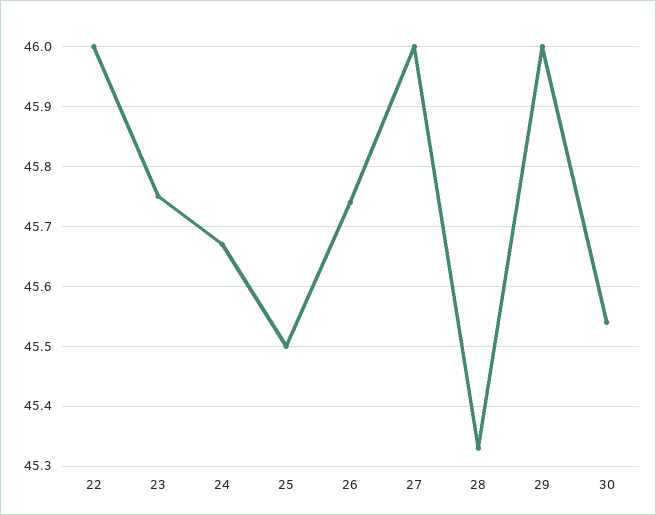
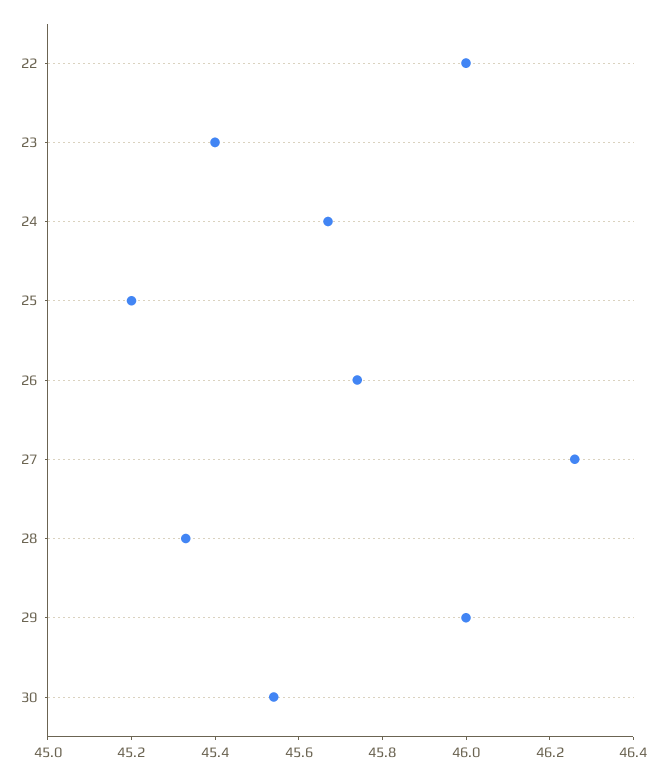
23: 45.75 -> 45.4
25: 45.5 -> 45.2
27: 46 -> 46.25

